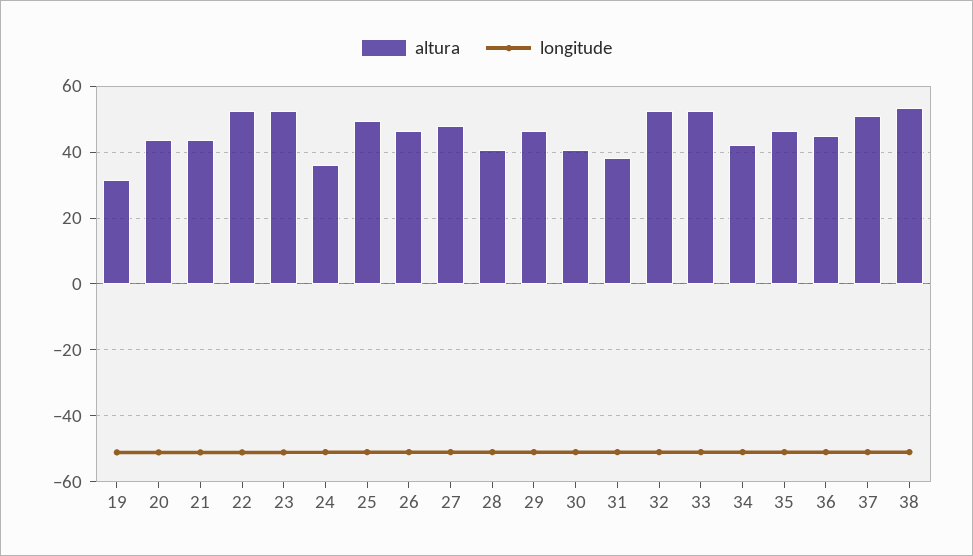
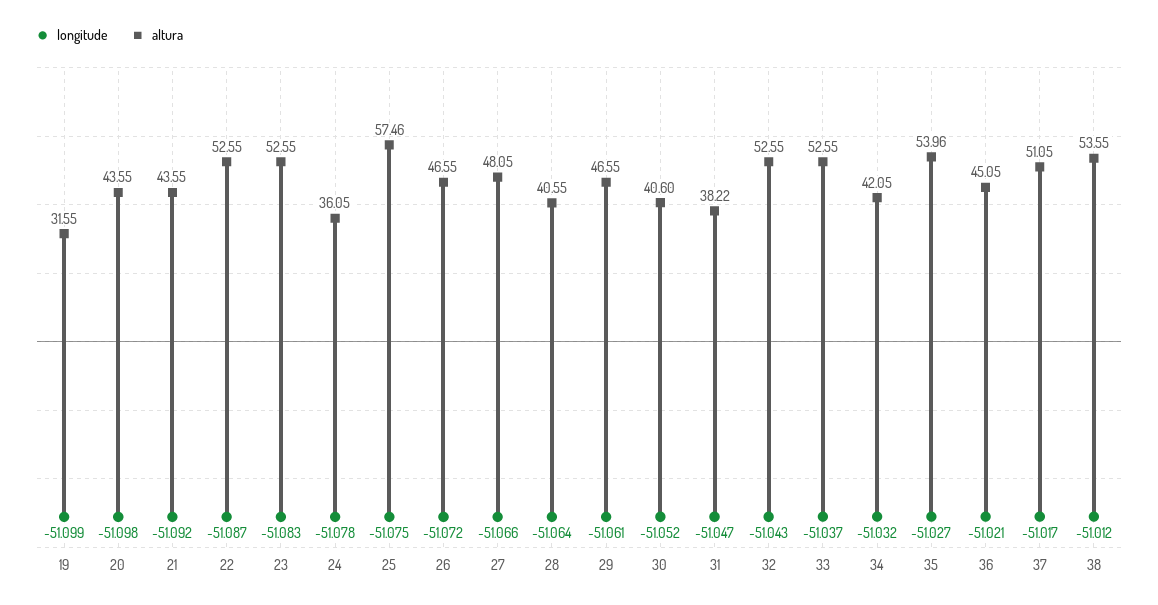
altura, 25: 50 -> 57.46
altura, 35: 46 -> 53.96

